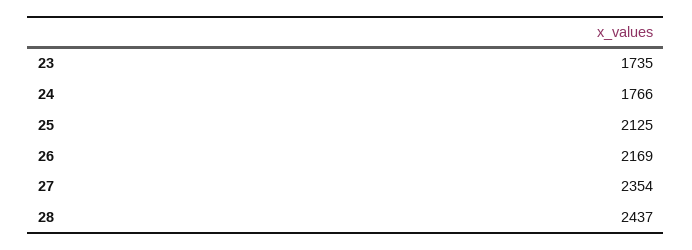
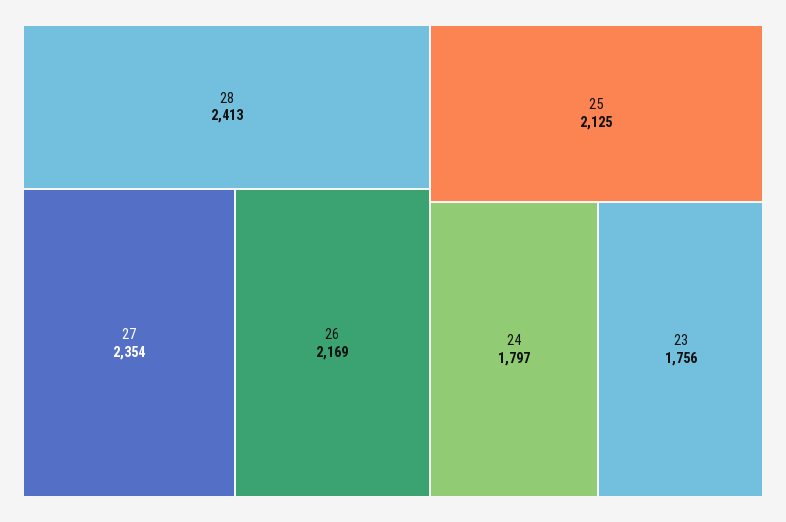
23: 1735 -> 1756
24: 1766 -> 1797
28: 2437 -> 2413

